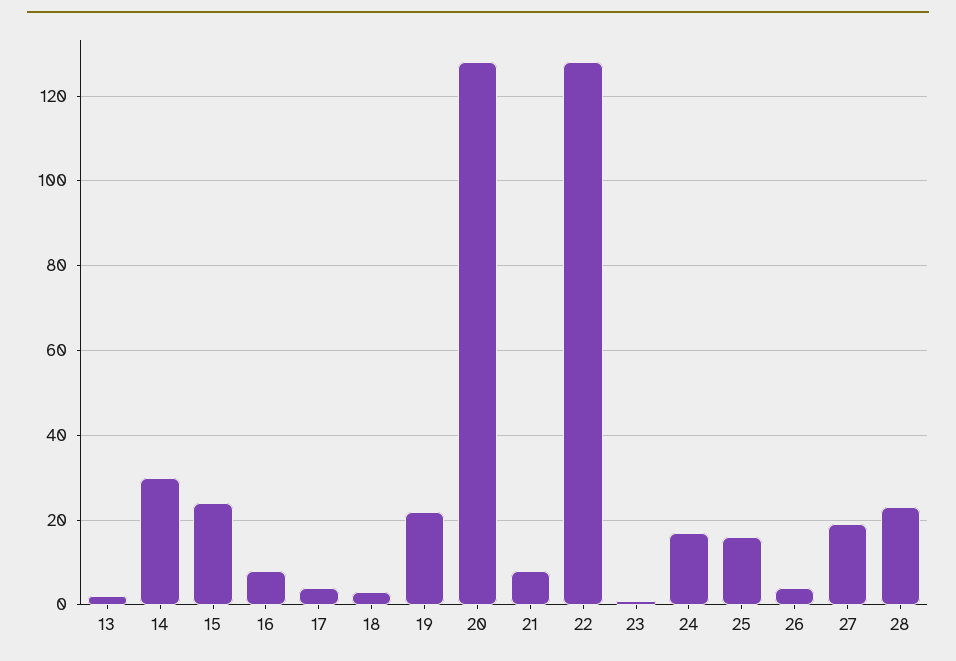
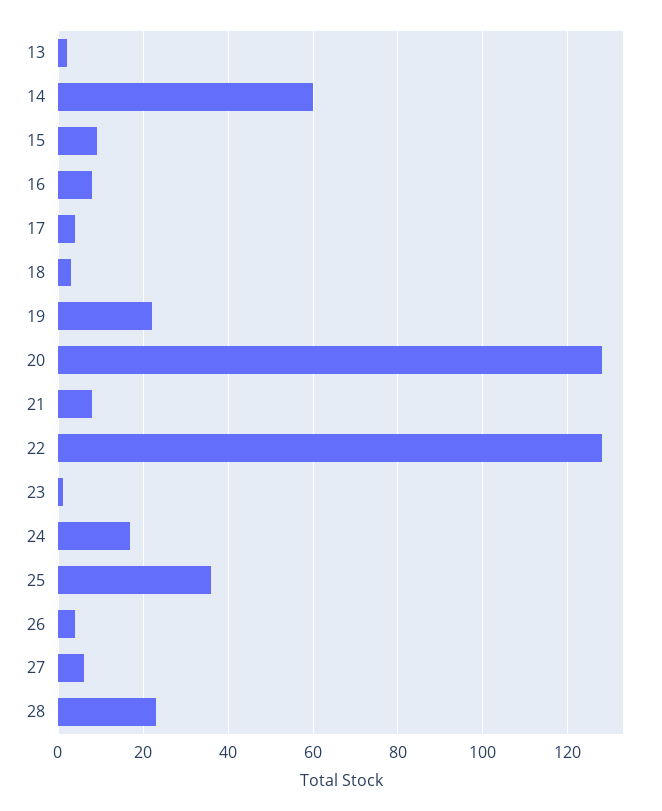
14: 30 -> 60
15: 25 -> 10
25: 15 -> 35
27: 20 -> 5

